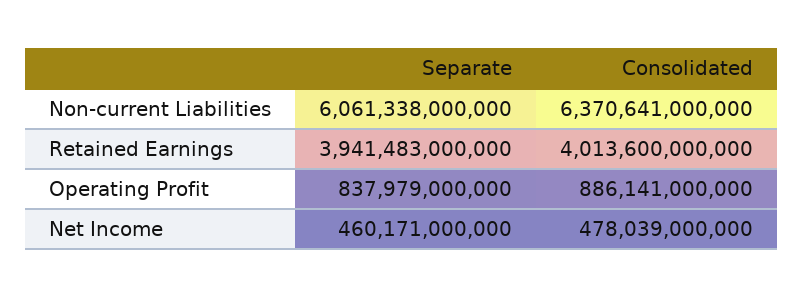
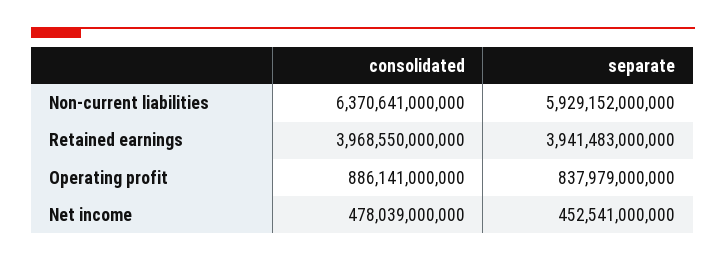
Separate, Non-current Liabilities: 6061338000000 -> 5929152000000
Consolidated, Retained Earnings: 4013600000000 -> 3968550000000
Separate, Net Income: 460171000000 -> 452541000000

